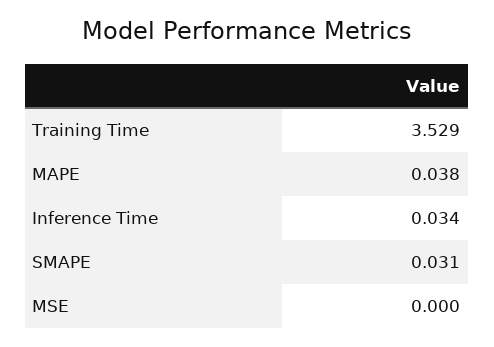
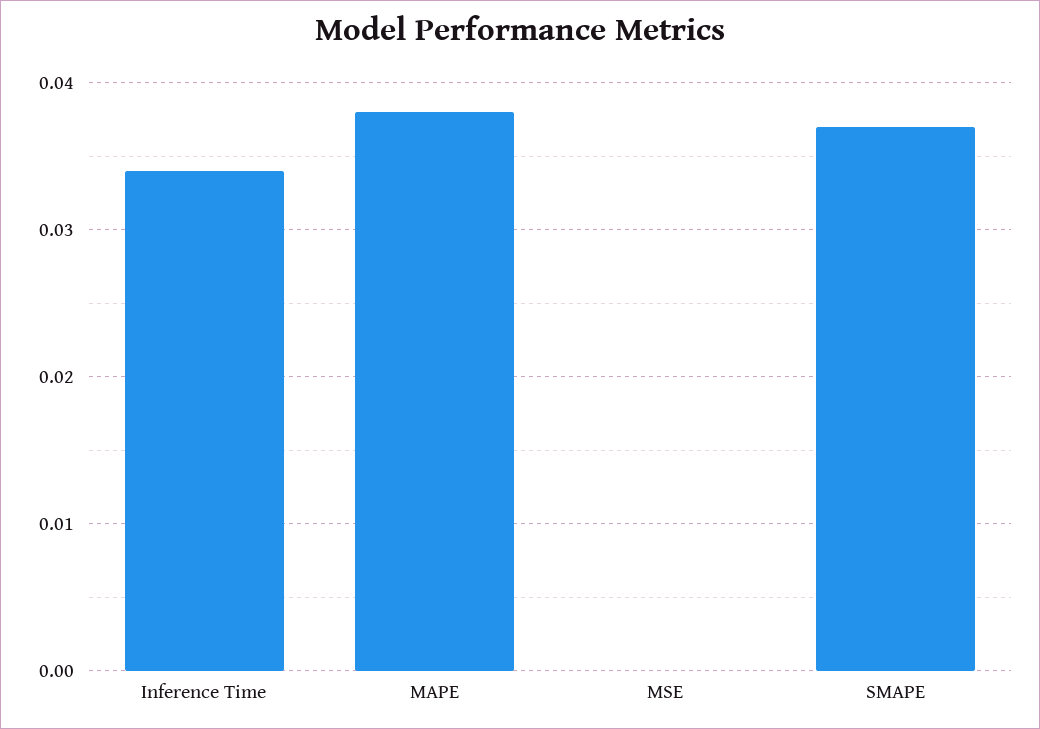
Training Time: 3.529 -> none
SMAPE: 0.031 -> 0.037

